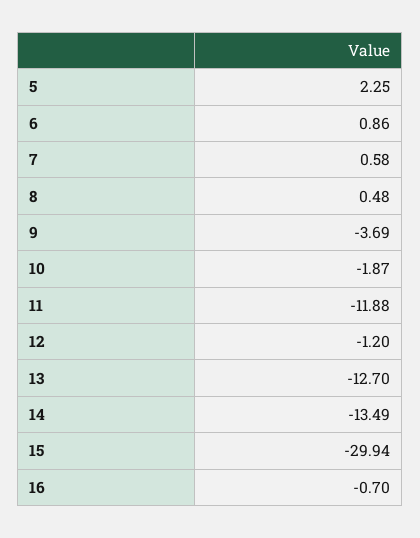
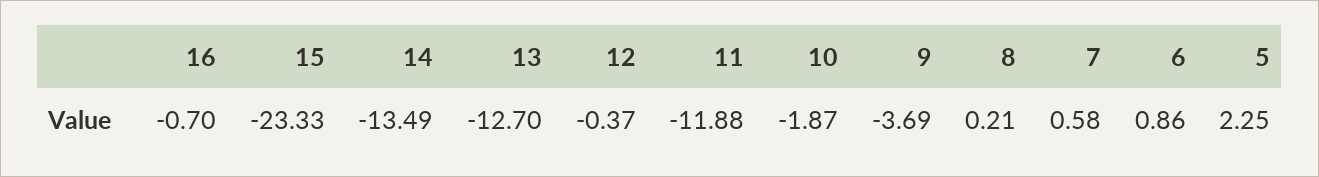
8: 0.48 -> 0.21
12: -1.2 -> -0.37
15: -29.94 -> -23.33

